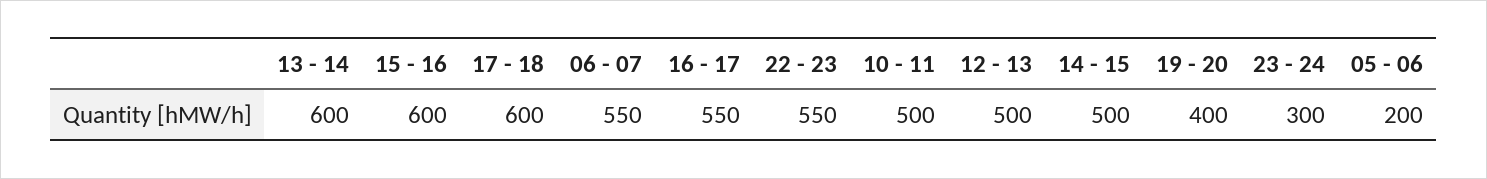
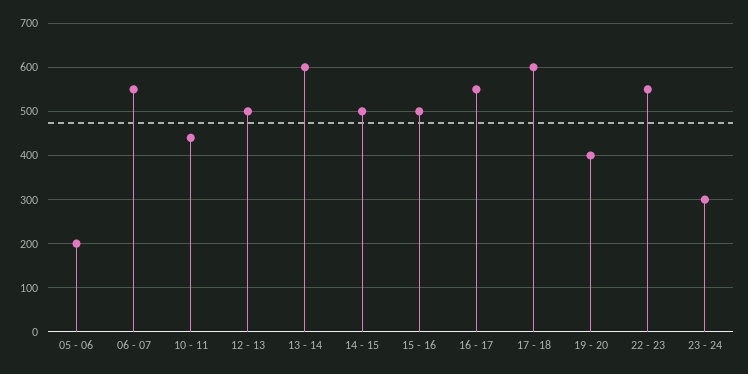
15 - 16: 600 -> 500
10 - 11: 500 -> 440

